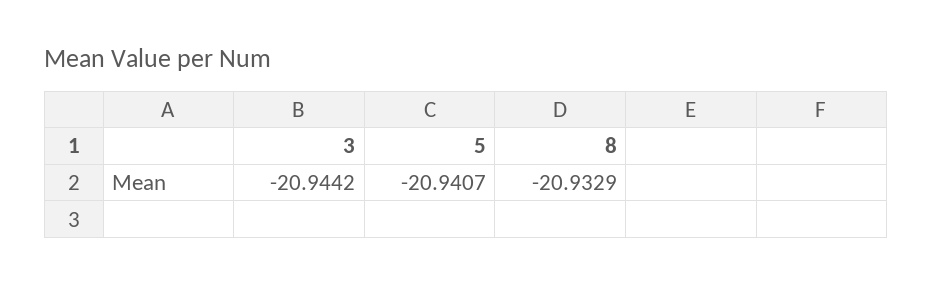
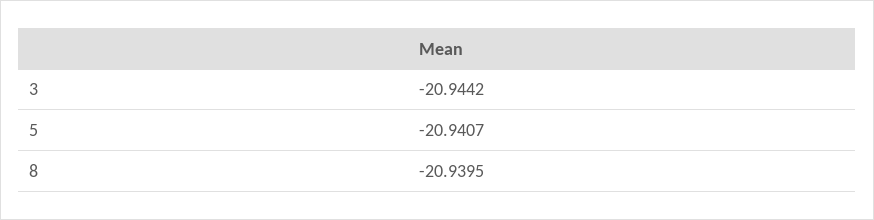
8: -20.9329 -> -20.9395

